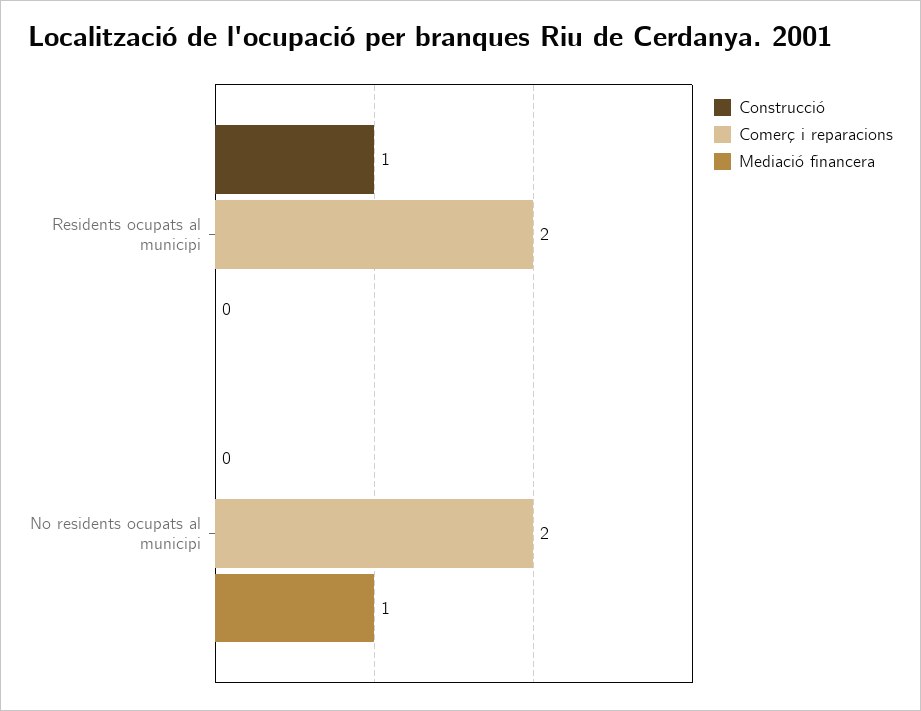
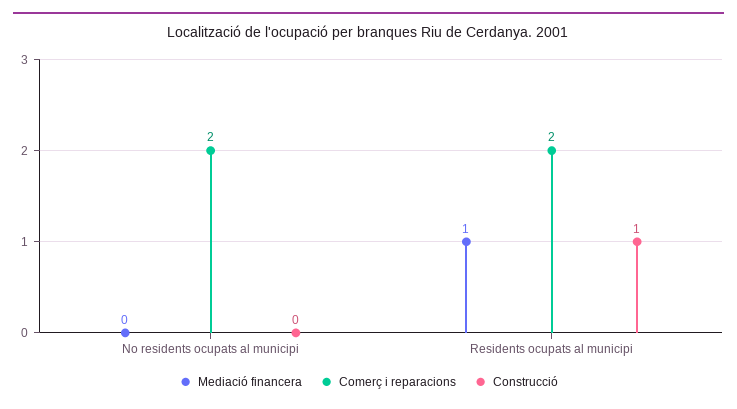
Mediació financera, Residents ocupats al municipi: 0 -> 1
Mediació financera, No residents ocupats al municipi: 1 -> 0

